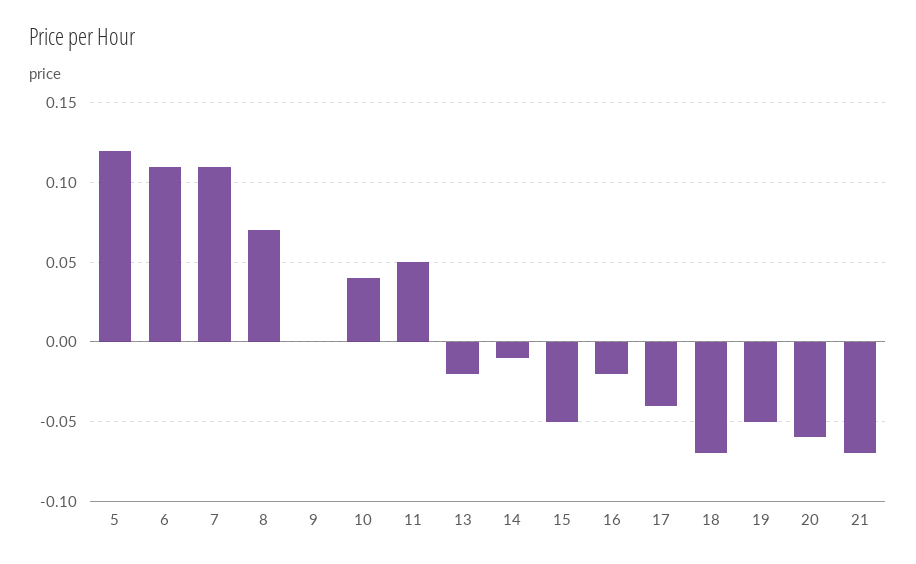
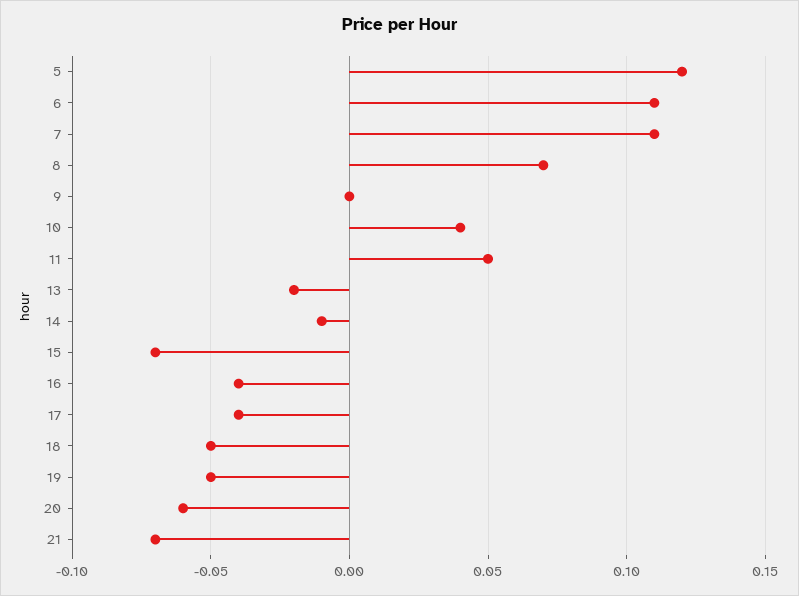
15: -0.05 -> -0.07
16: -0.02 -> -0.04
18: -0.07 -> -0.05

